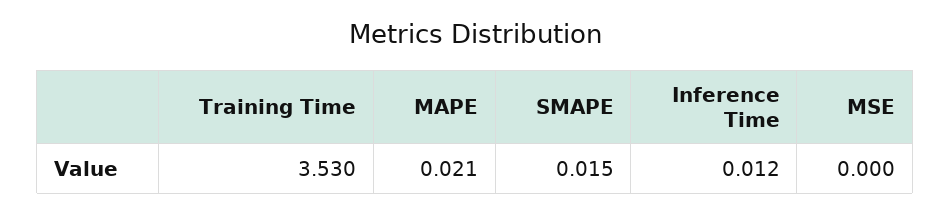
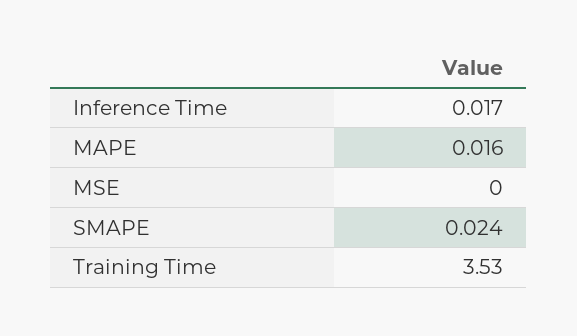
MAPE: 0.021 -> 0.016
SMAPE: 0.015 -> 0.024
Inference Time: 0.012 -> 0.017

